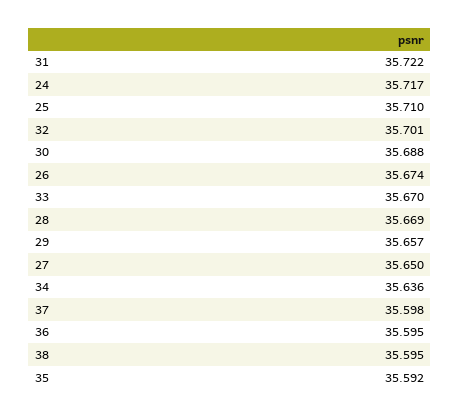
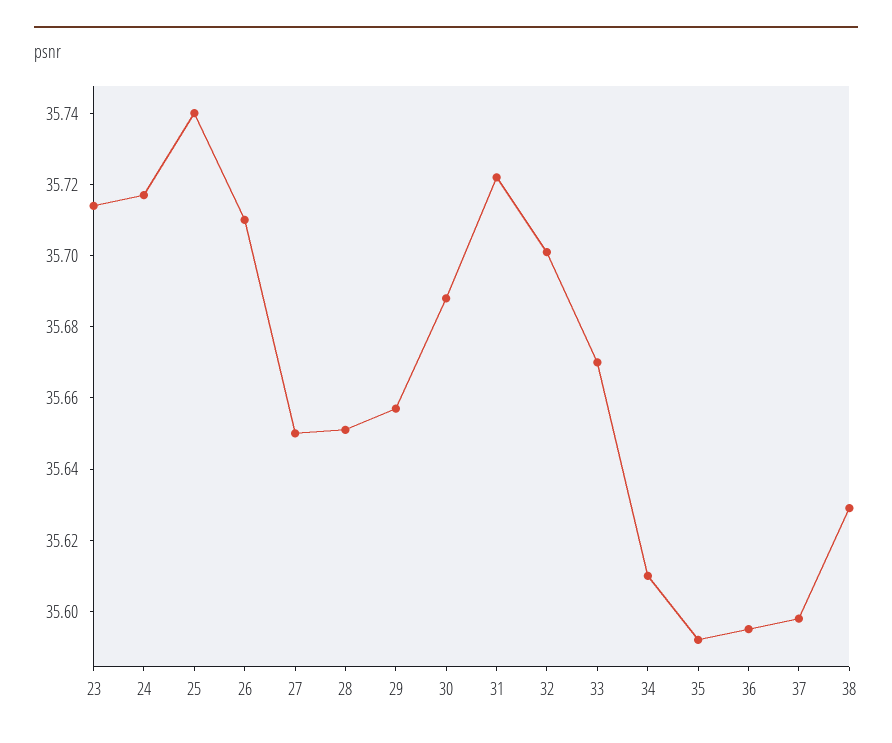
25: 35.71 -> 35.74
26: 35.674 -> 35.71
28: 35.669 -> 35.65
34: 35.636 -> 35.61
38: 35.595 -> 35.63
23: none -> 35.715

